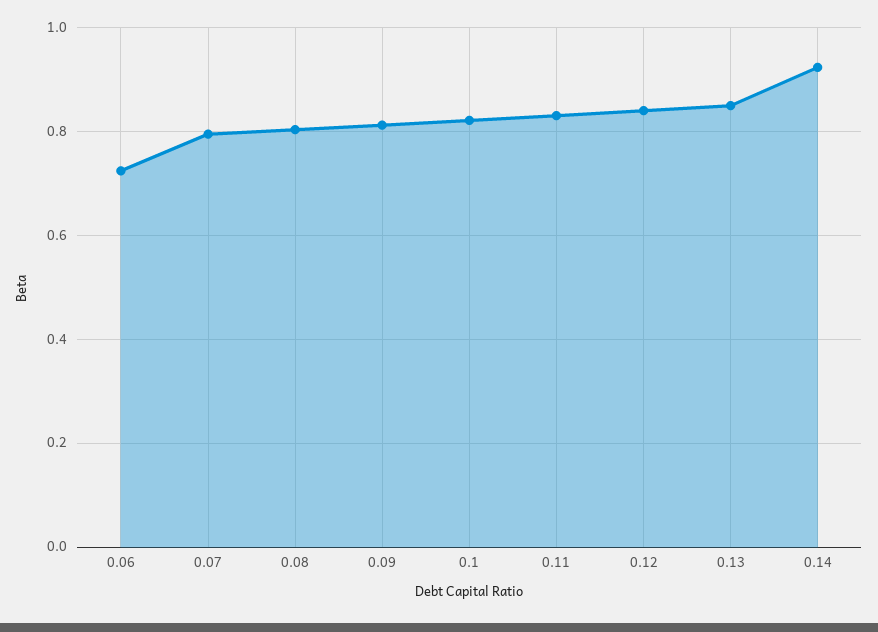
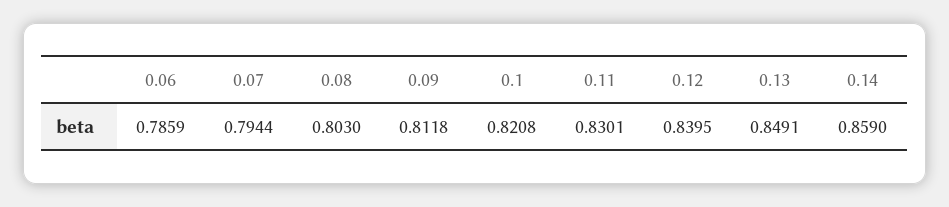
0.06: 0.72 -> 0.7859
0.14: 0.92 -> 0.859

